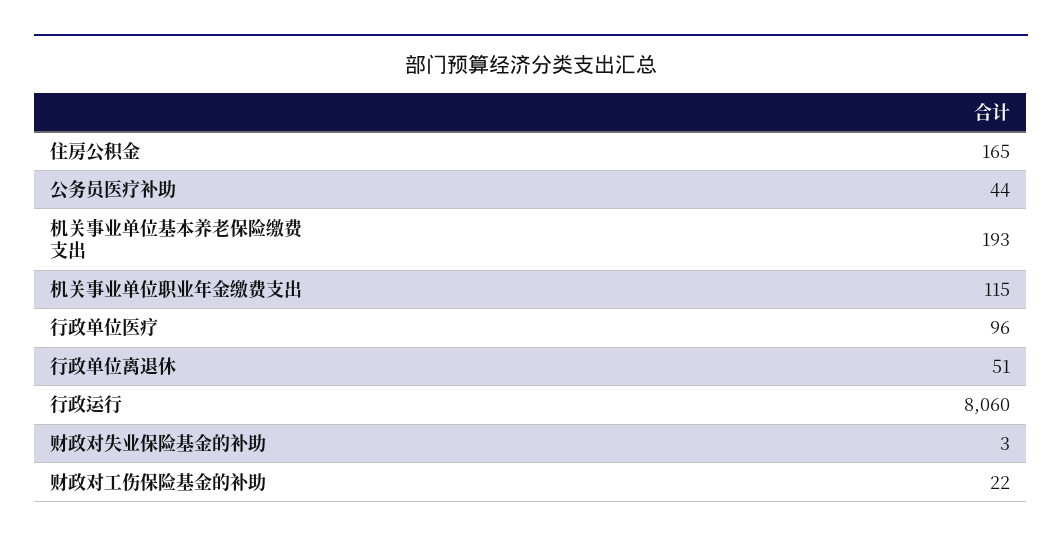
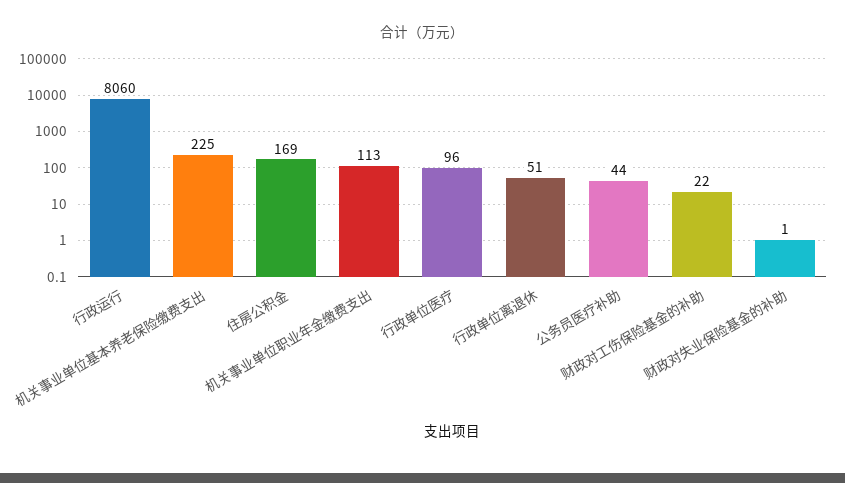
住房公积金: 165 -> 169
机关事业单位基本养老保险缴费支出: 193 -> 225
机关事业单位职业年金缴费支出: 115 -> 113
财政对失业保险基金的补助: 3 -> 1

